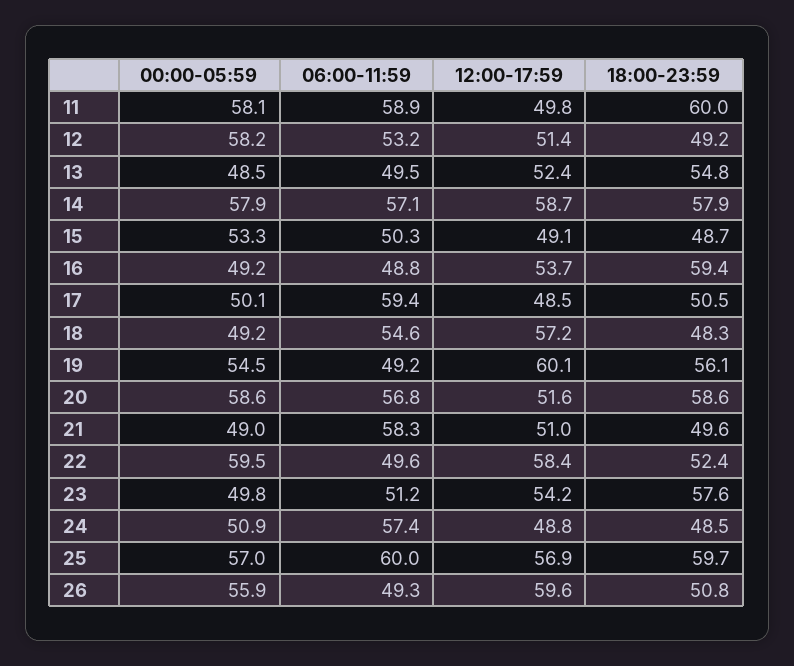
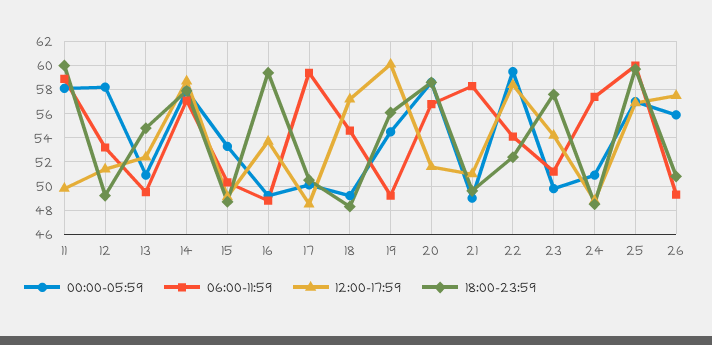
00:00-05:59, 13: 48.5 -> 51
06:00-11:59, 22: 49.6 -> 54
12:00-17:59, 26: 59.6 -> 57.5

